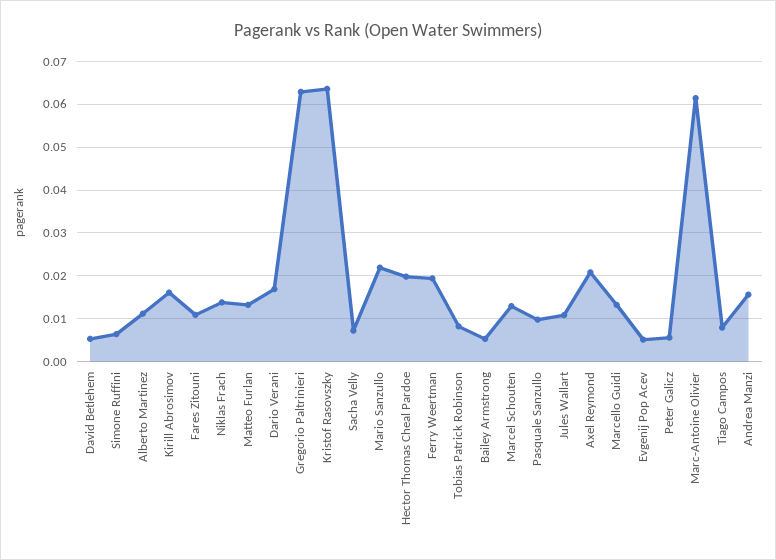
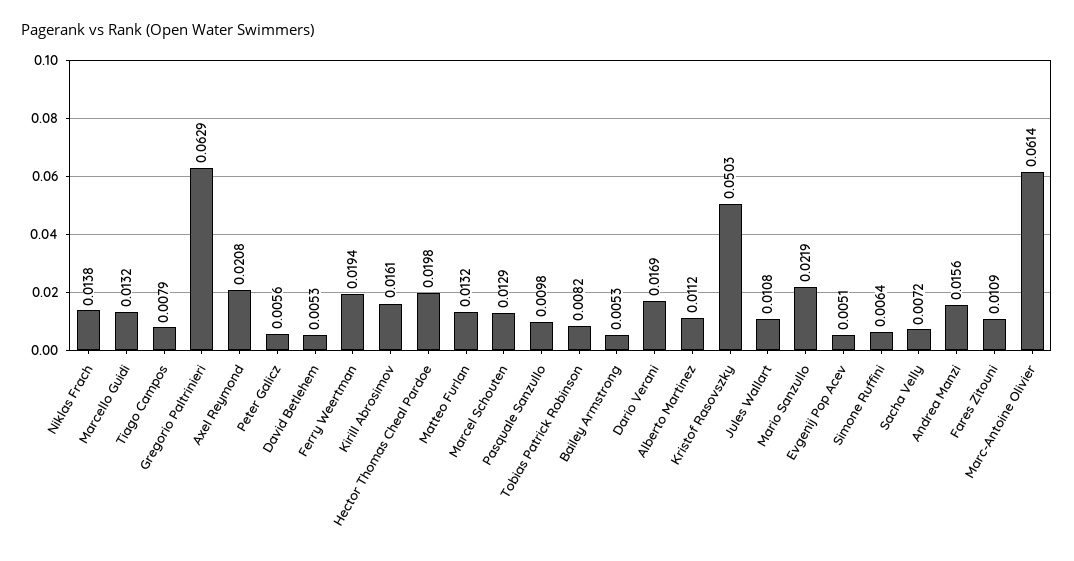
Kristof Rasovszky: 0.064 -> 0.0503

